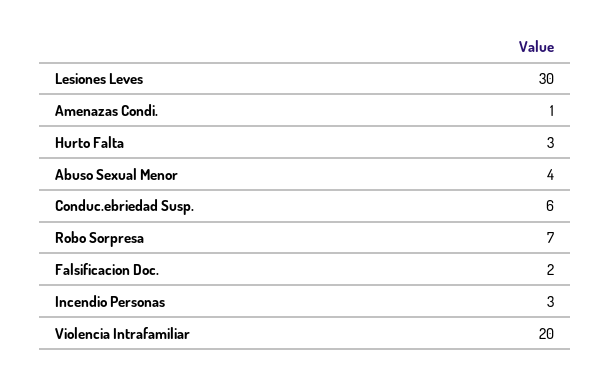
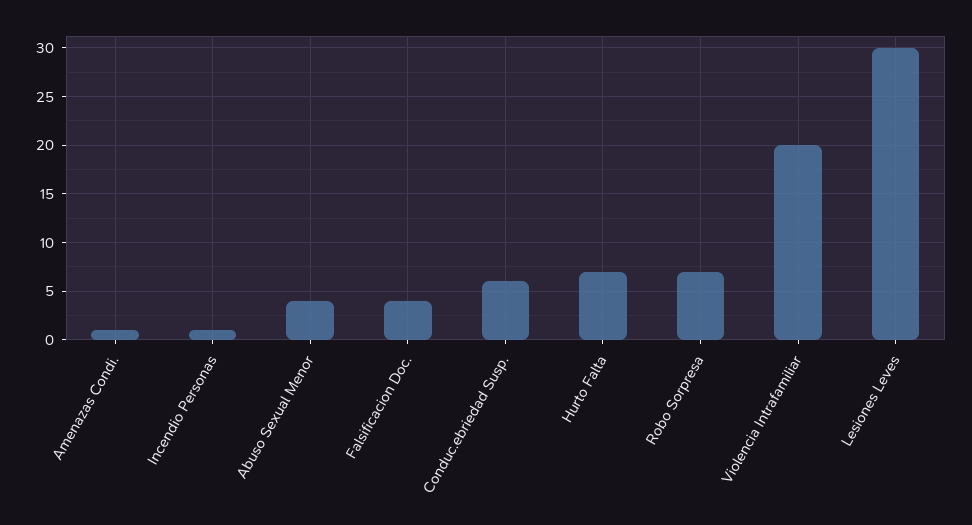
Hurto Falta: 3 -> 7
Falsificacion Doc.: 2 -> 4
Incendio Personas: 3 -> 1

